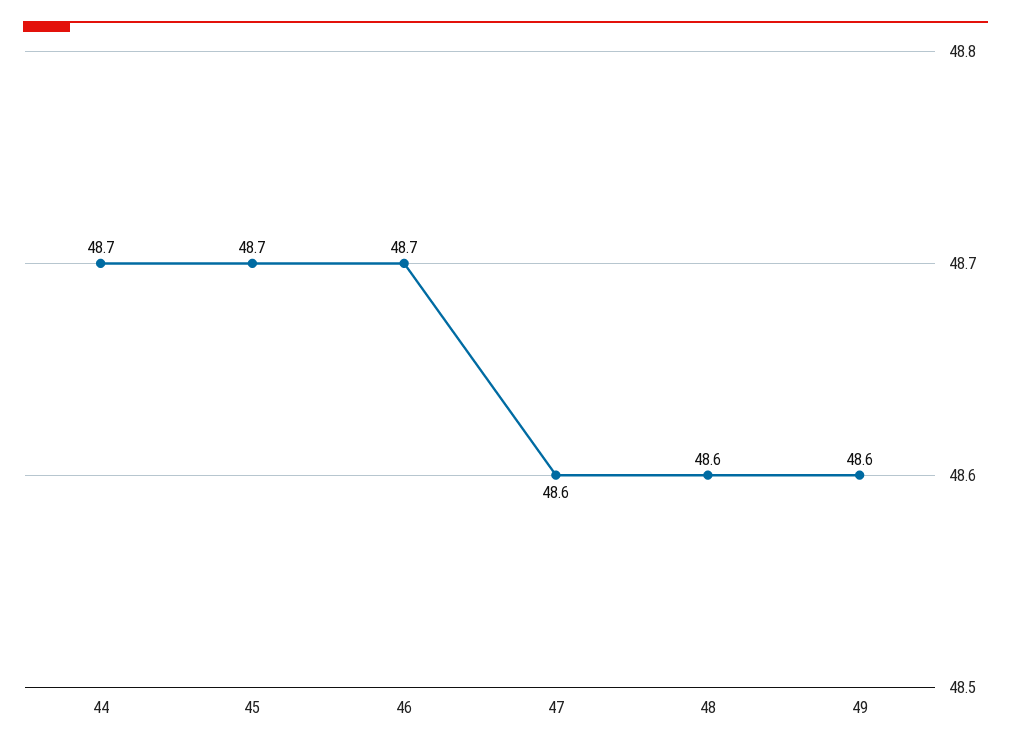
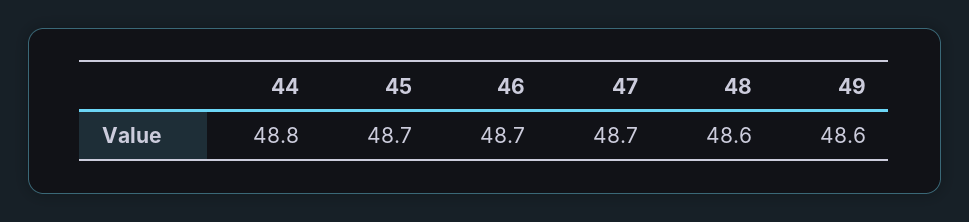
44: 48.7 -> 48.8
47: 48.6 -> 48.7

